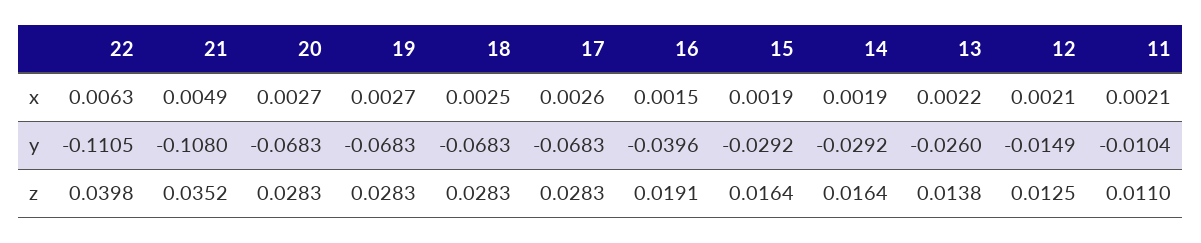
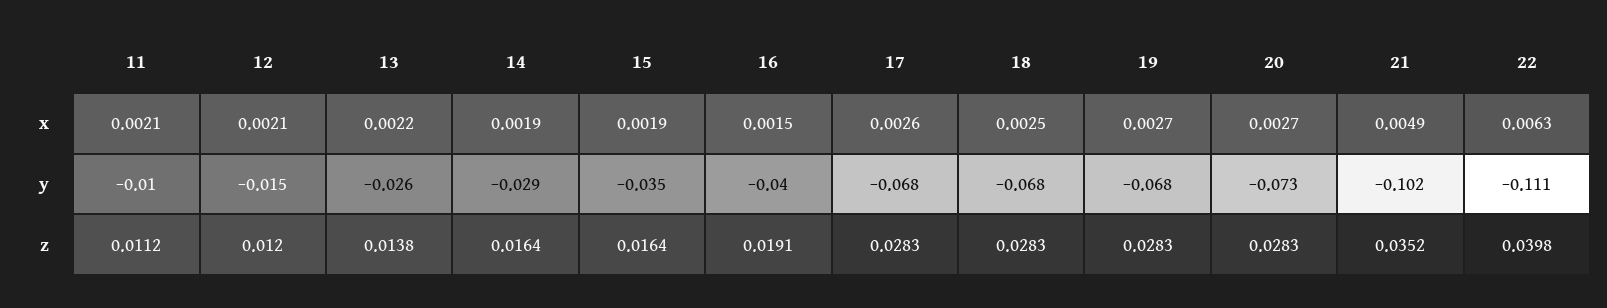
21, y: -0.108 -> -0.102
20, y: -0.0683 -> -0.073
15, y: -0.0292 -> -0.035
12, z: 0.0125 -> 0.012
11, z: 0.011 -> 0.0112

